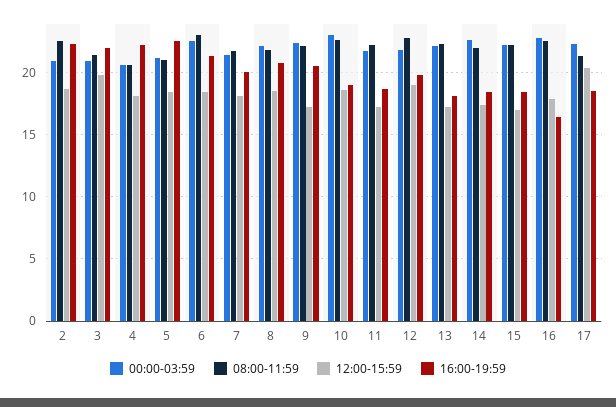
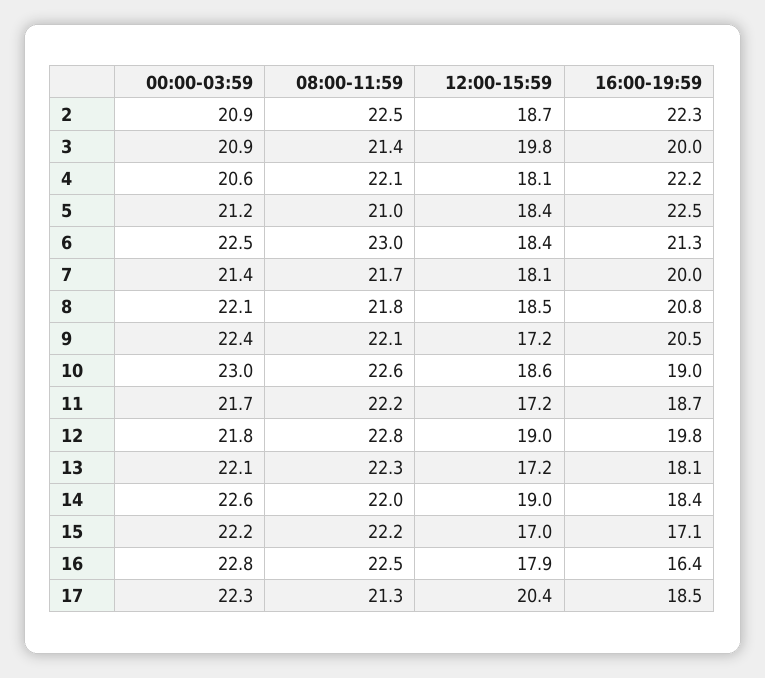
16:00-19:59, 3: 22 -> 20
08:00-11:59, 4: 20.5 -> 22.1
12:00-15:59, 14: 17.5 -> 19
16:00-19:59, 15: 18.5 -> 17.1

